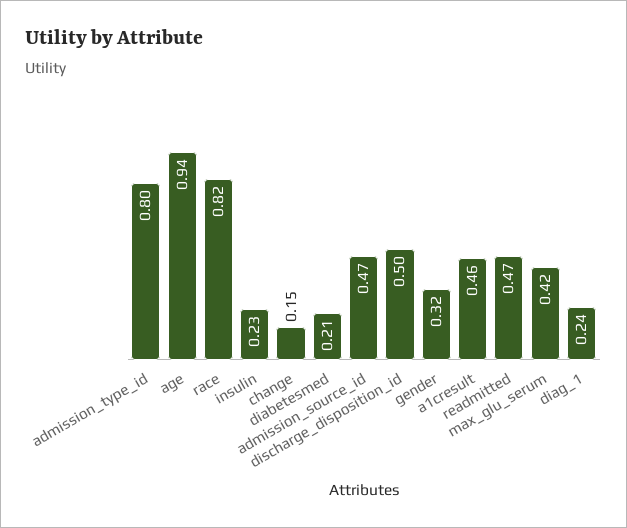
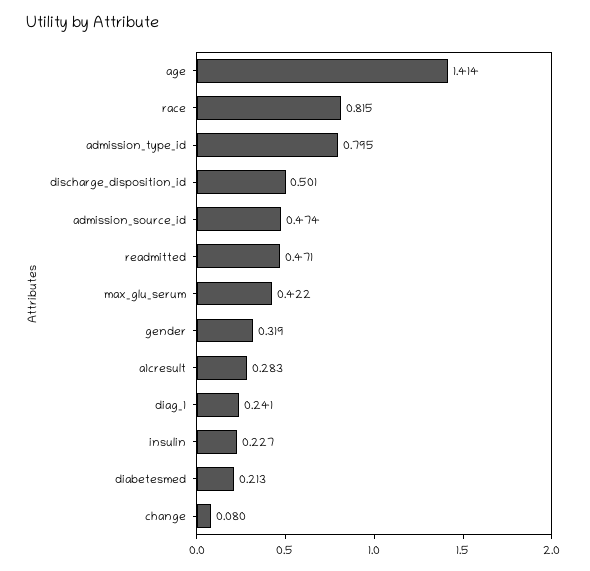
age: 0.94 -> 1.414
change: 0.15 -> 0.08
a1cresult: 0.46 -> 0.283

